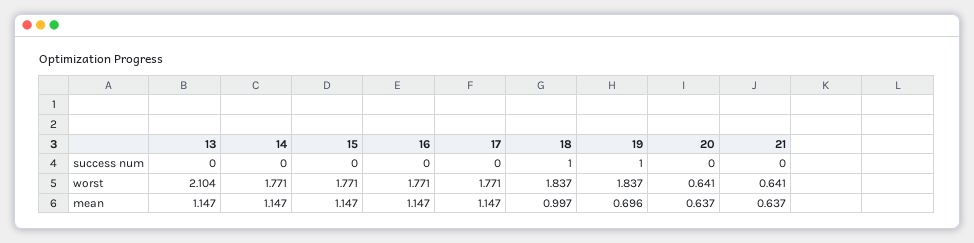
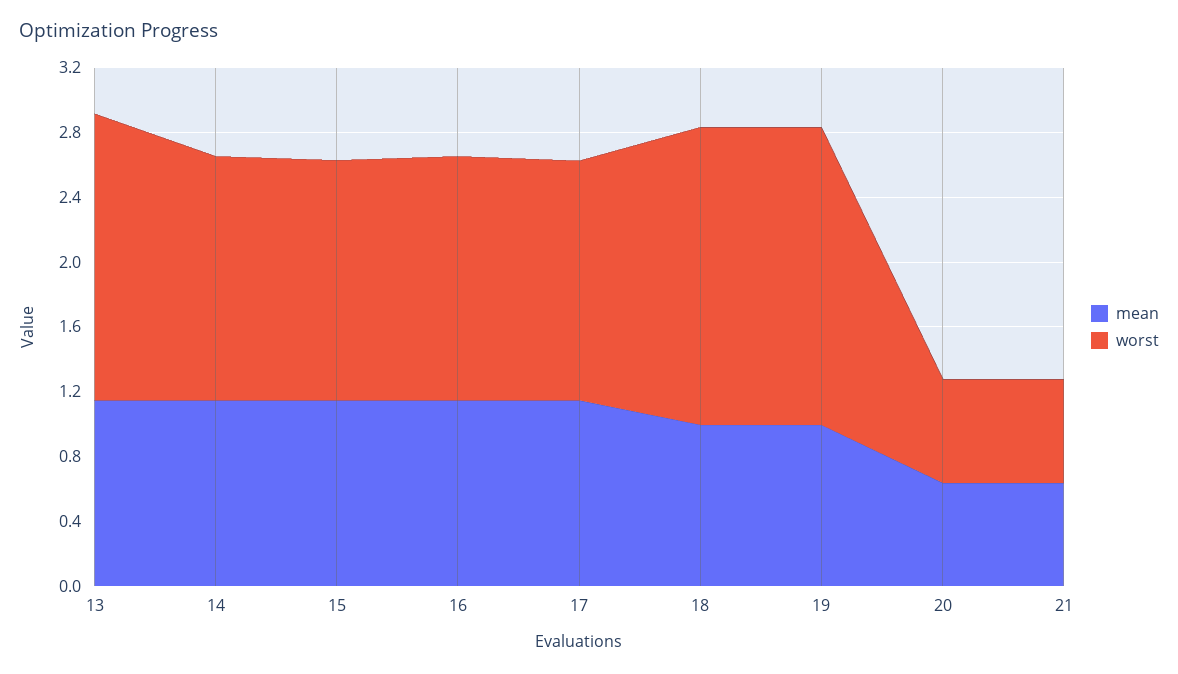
success num, 13: 0 -> none
success num, 14: 0 -> none
success num, 15: 0 -> none
success num, 16: 0 -> none
success num, 17: 0 -> none
success num, 18: 1 -> none
success num, 19: 1 -> none
success num, 20: 0 -> none
success num, 21: 0 -> none
worst, 13: 2.104 -> 1.8
worst, 14: 1.771 -> 1.5
worst, 15: 1.771 -> 1.5
worst, 16: 1.771 -> 1.5
worst, 17: 1.771 -> 1.5
mean, 19: 0.696 -> 1

